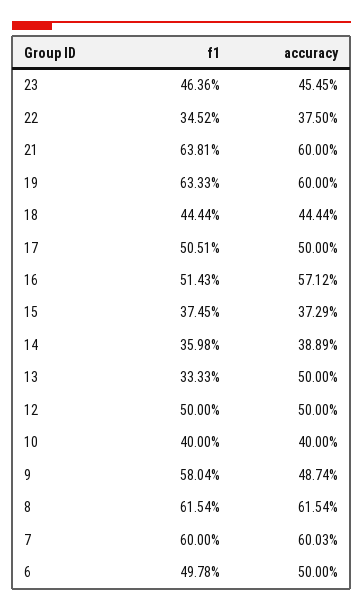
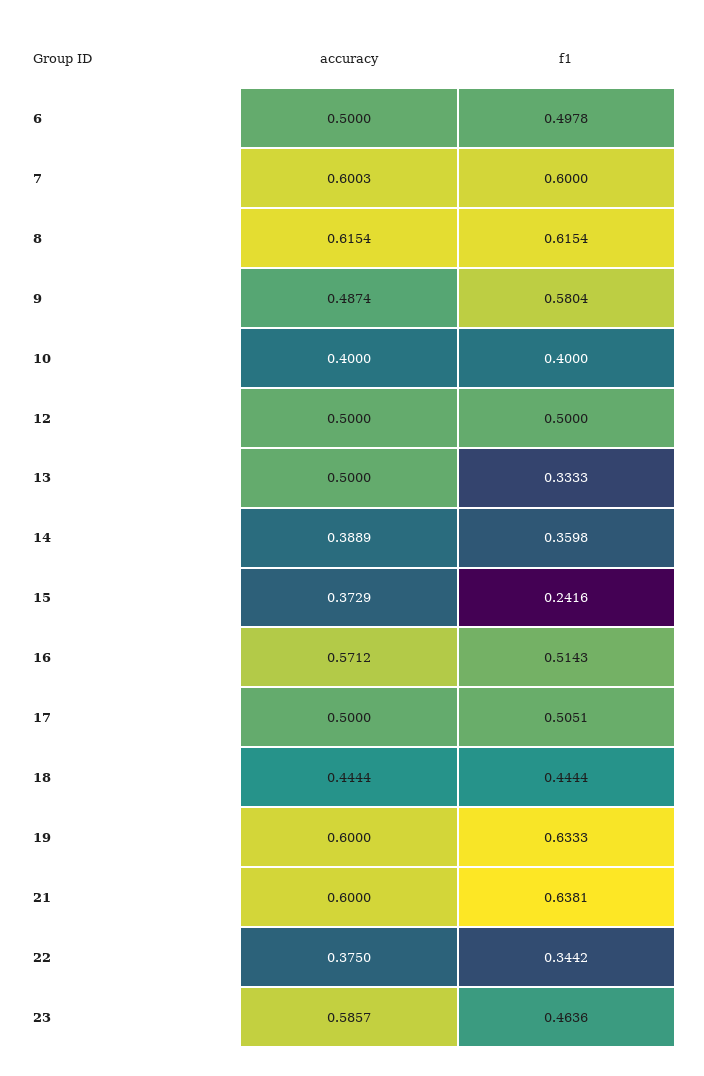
accuracy, 23: 0.4545 -> 0.5857
f1, 22: 0.3452 -> 0.3442
f1, 15: 0.3745 -> 0.2416

